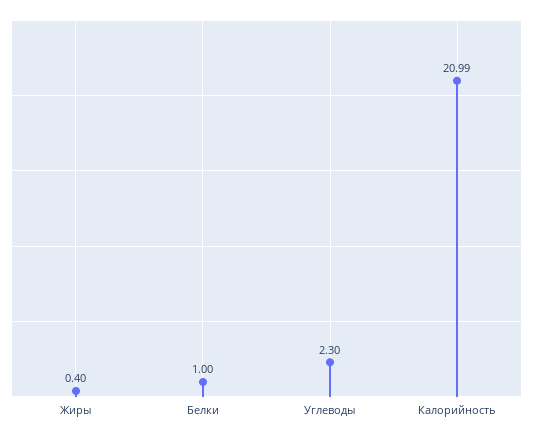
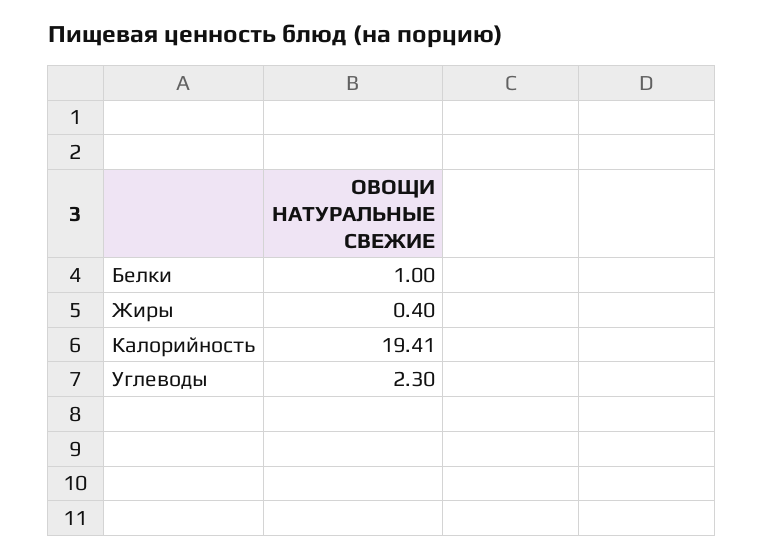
Калорийность: 20.99 -> 19.41

